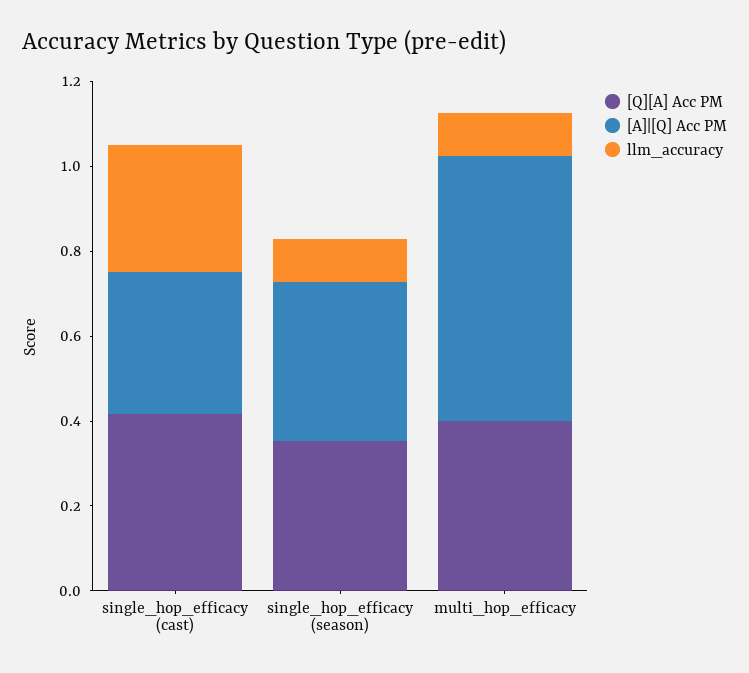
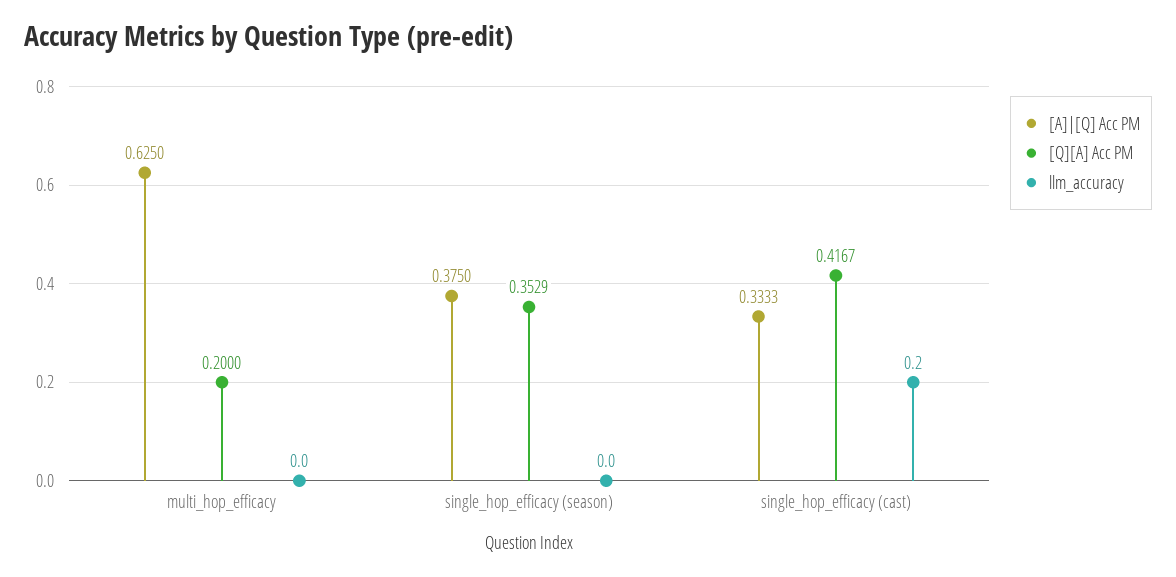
llm_accuracy, single_hop_efficacy (cast): 0.3 -> 0.2
llm_accuracy, single_hop_efficacy (season): 0.1 -> 0
[Q][A] Acc PM, multi_hop_efficacy: 0.4 -> 0.2
llm_accuracy, multi_hop_efficacy: 0.1 -> 0

